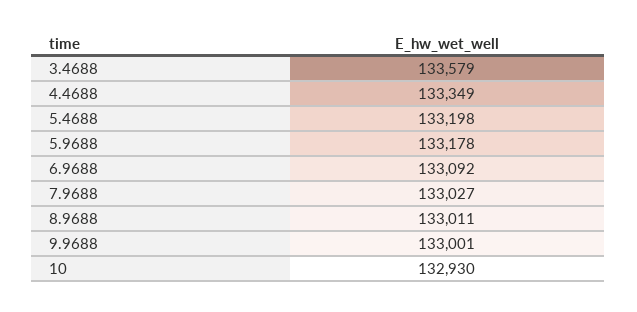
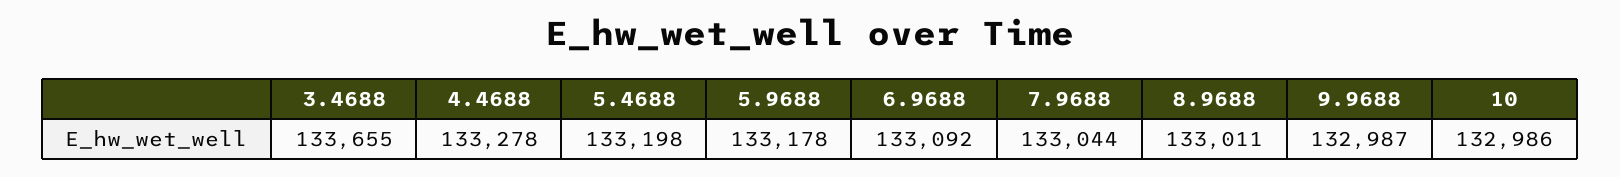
3.4688: 133579 -> 133655
4.4688: 133349 -> 133278
7.9688: 133027 -> 133044
9.9688: 133001 -> 132987
10: 132930 -> 132986

